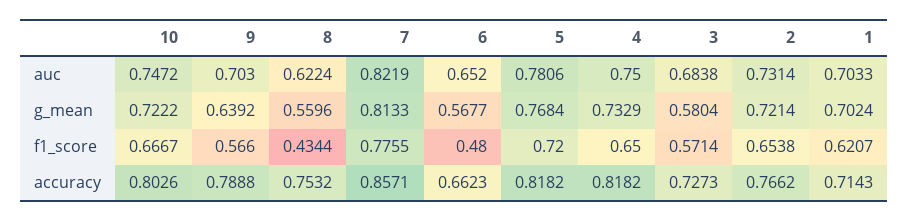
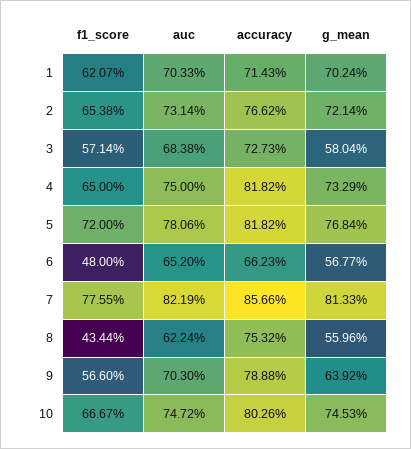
10, g_mean: 0.7222 -> 0.7453
7, accuracy: 0.8571 -> 0.8566

